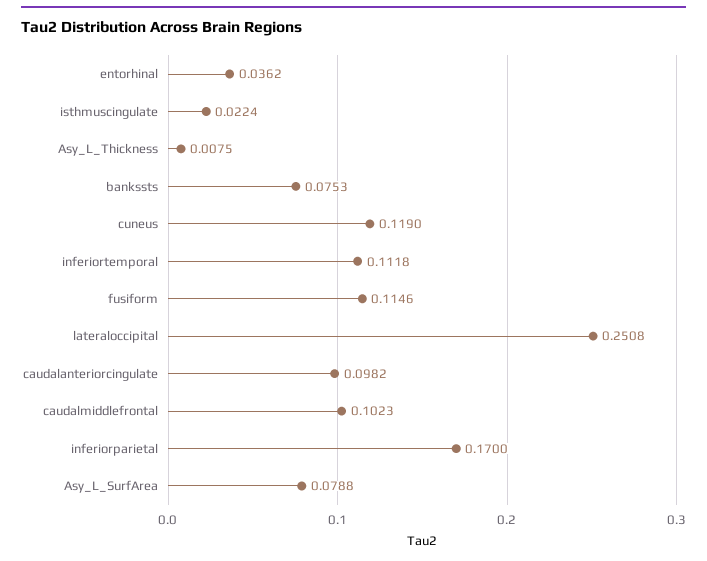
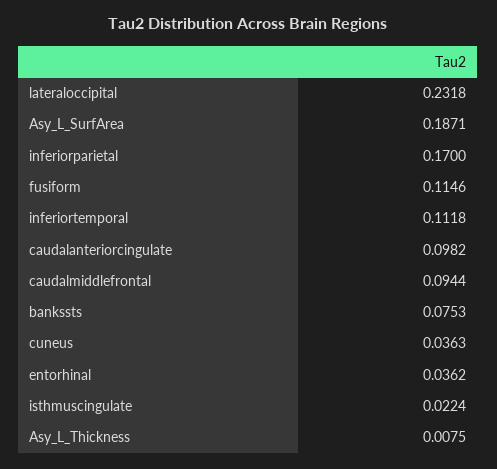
cuneus: 0.119 -> 0.0363
lateraloccipital: 0.2508 -> 0.2318
caudalmiddlefrontal: 0.1023 -> 0.0944
Asy_L_SurfArea: 0.0788 -> 0.1871

